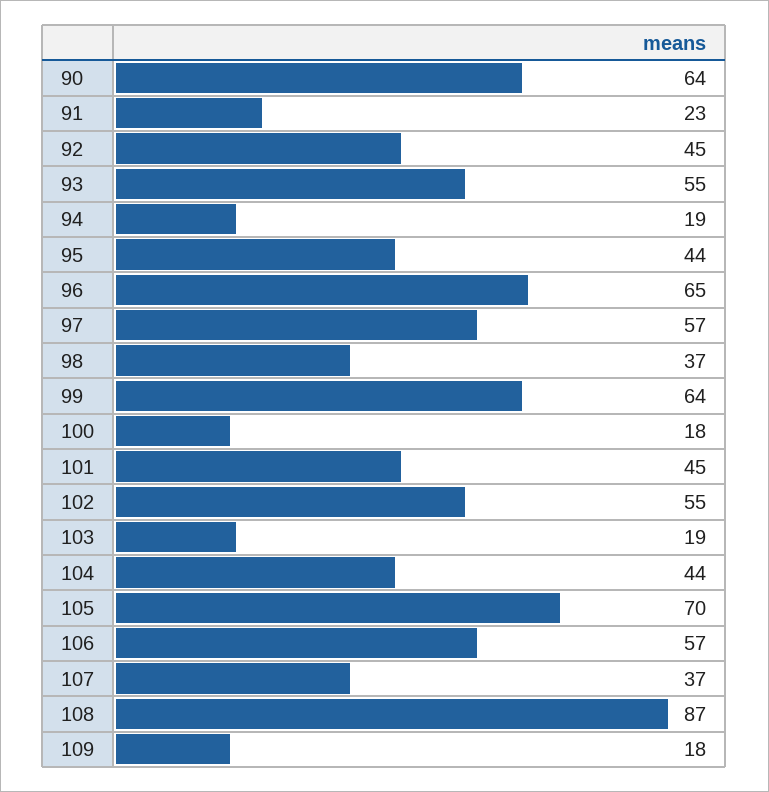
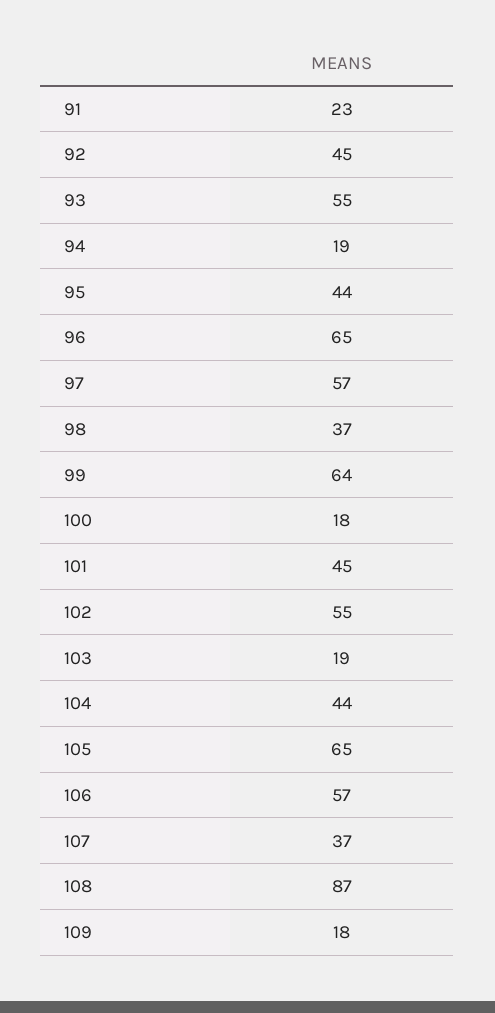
90: 64 -> none
105: 70 -> 65

